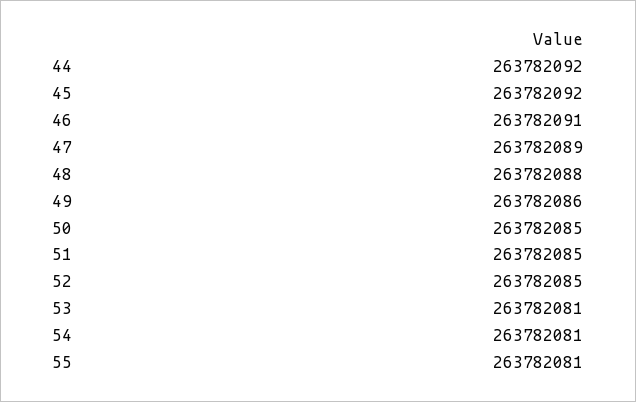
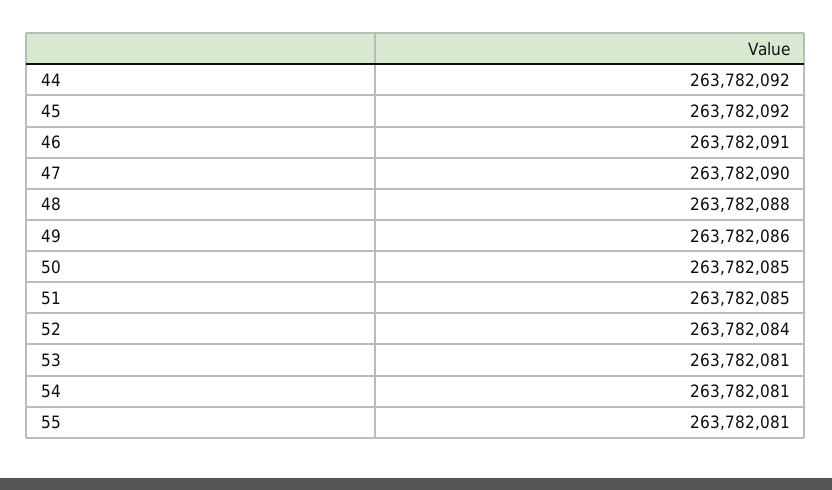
47: 263782089 -> 263782090
52: 263782085 -> 263782084

